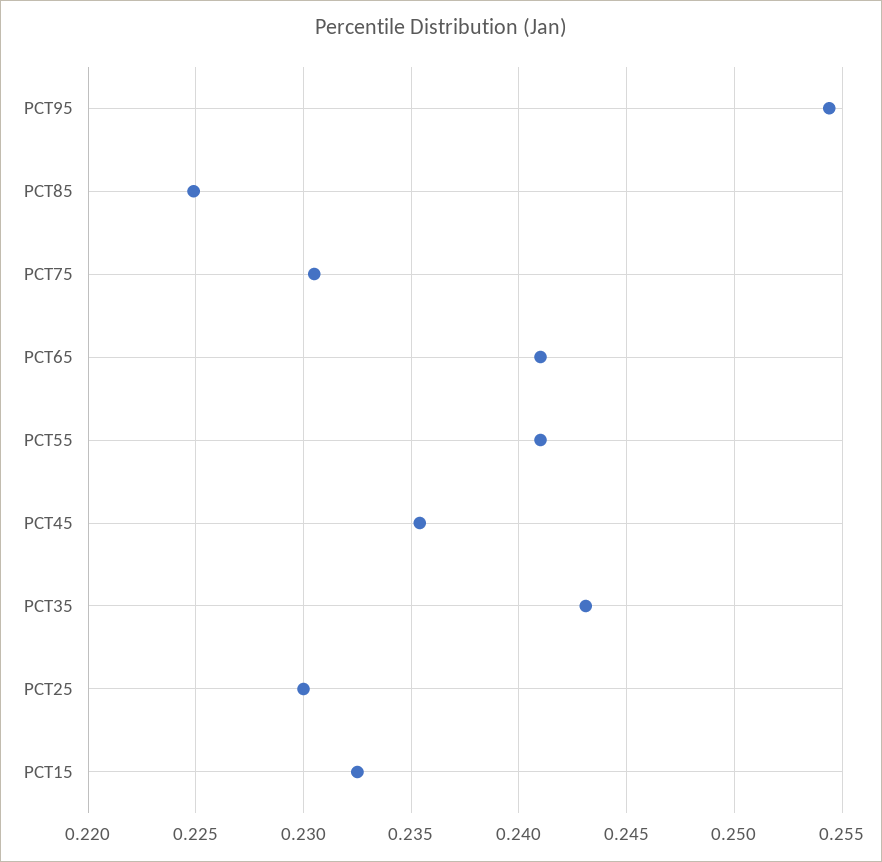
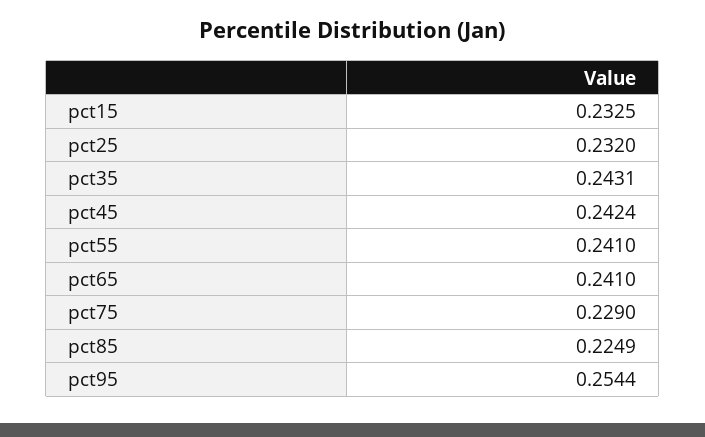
PCT75: 0.2305 -> 0.229
PCT45: 0.2355 -> 0.2424
PCT25: 0.23 -> 0.232

